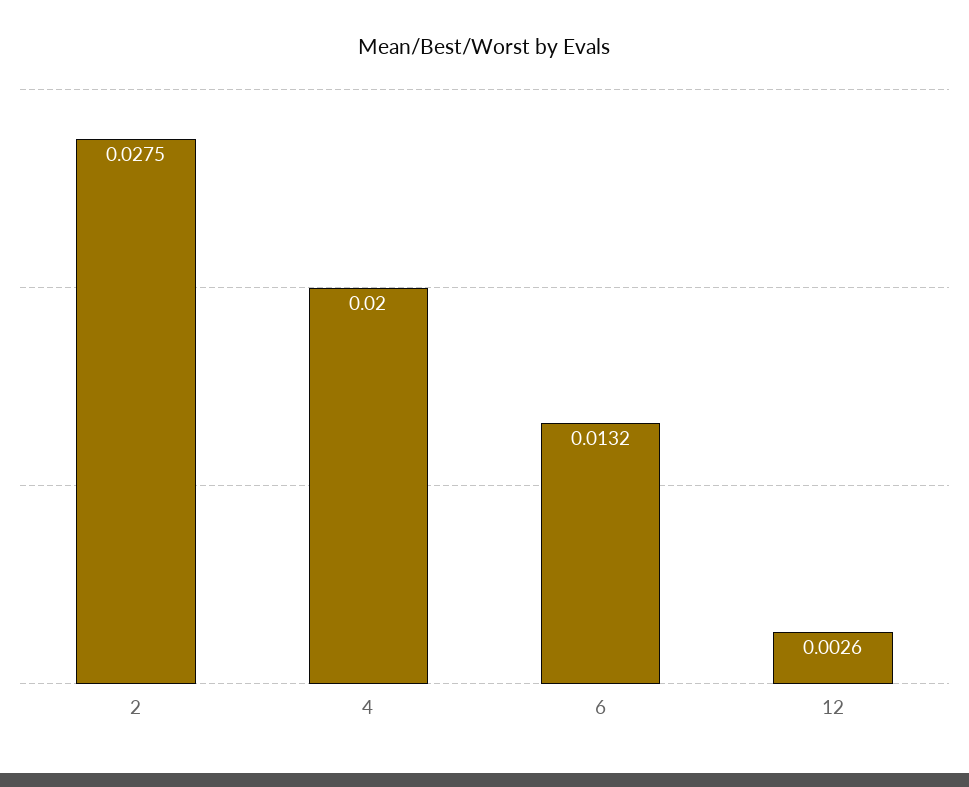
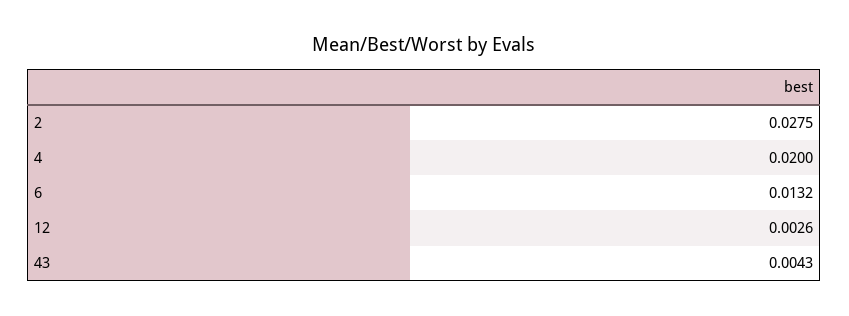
43: none -> 0.0043

